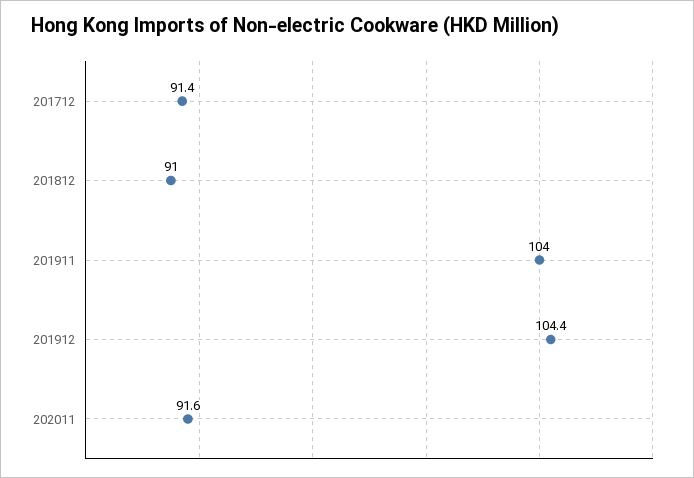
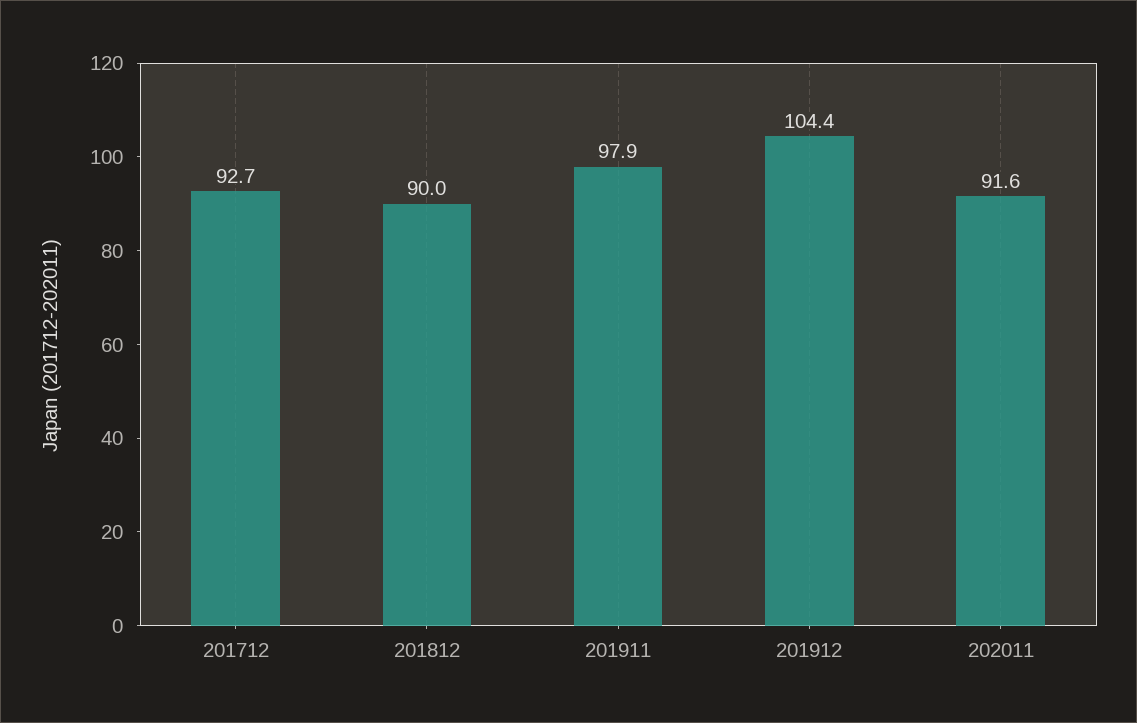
201712: 91.4 -> 92.7
201812: 91 -> 90
201911: 104 -> 97.9

